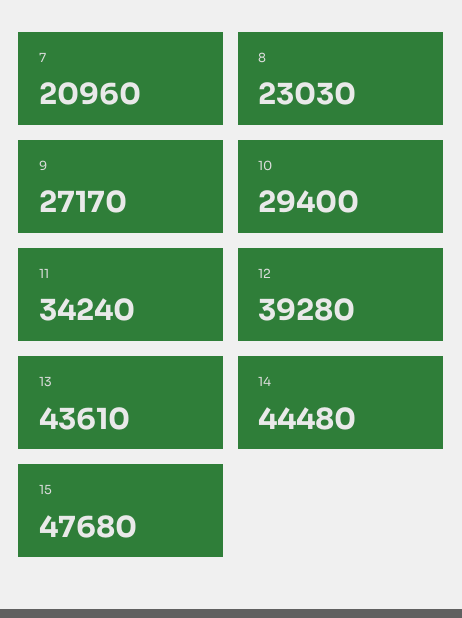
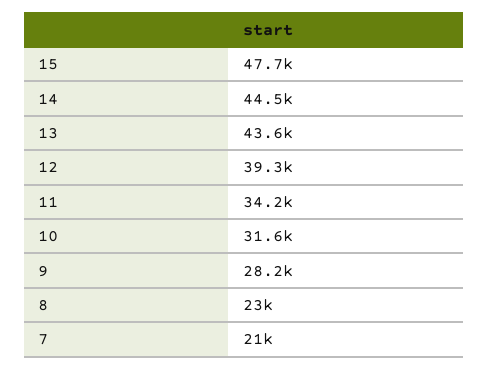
9: 27170 -> 28200
10: 29400 -> 31600

